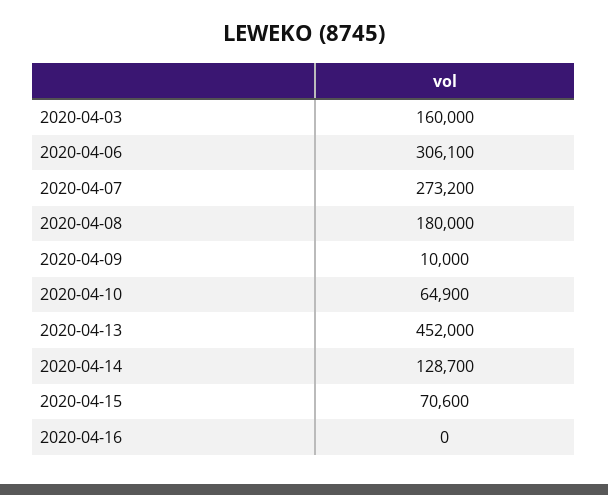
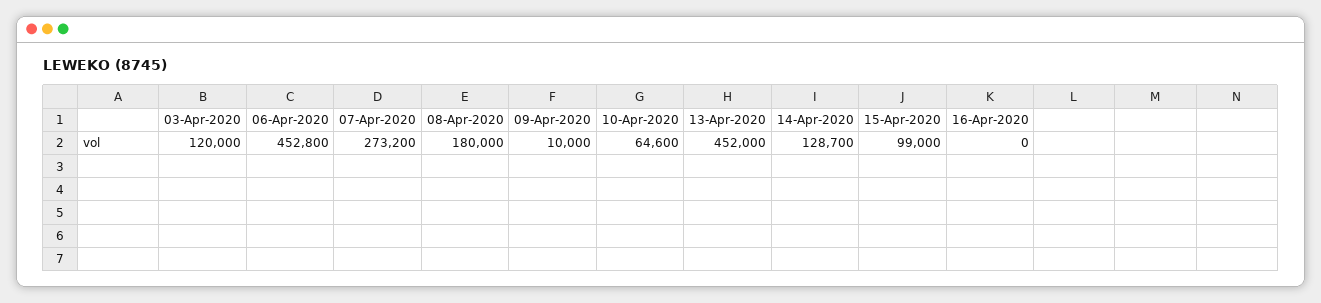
2020-04-03: 160000 -> 120000
2020-04-06: 306100 -> 452800
2020-04-10: 64900 -> 64600
2020-04-15: 70600 -> 99000

